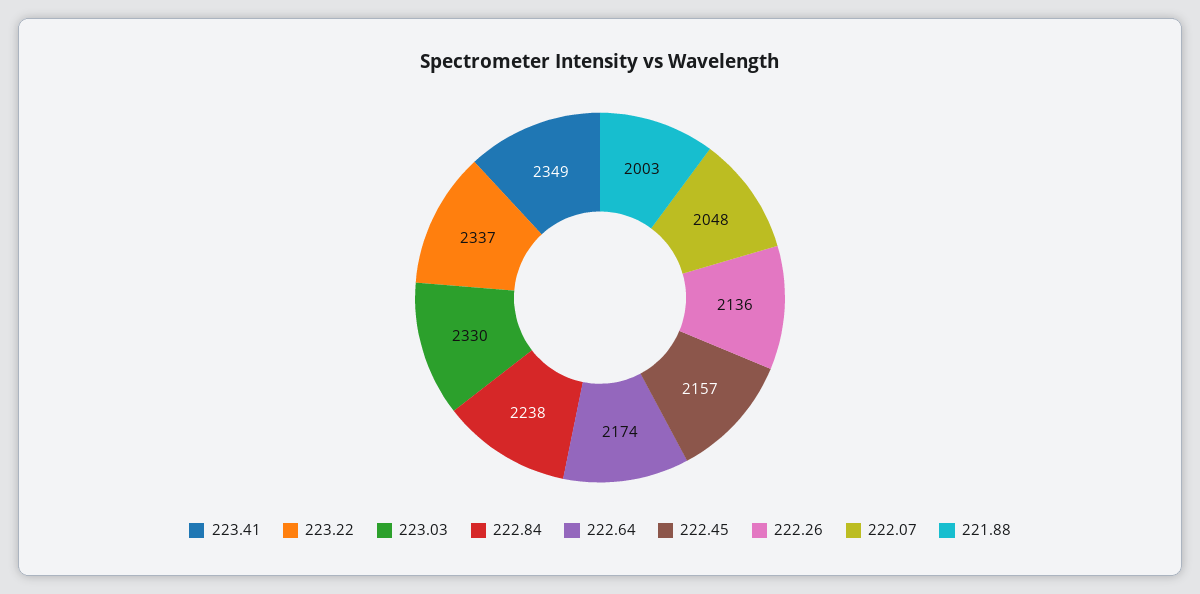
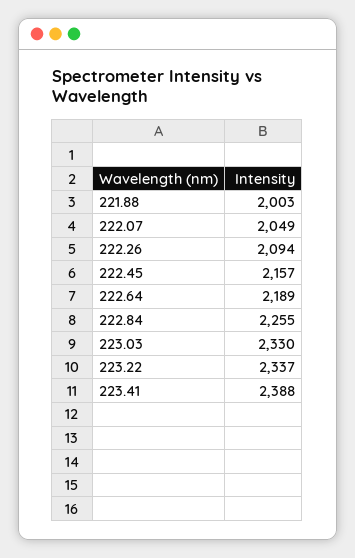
223.41: 2349 -> 2388
222.84: 2238 -> 2255
222.64: 2174 -> 2189
222.26: 2136 -> 2094
222.07: 2048 -> 2049

